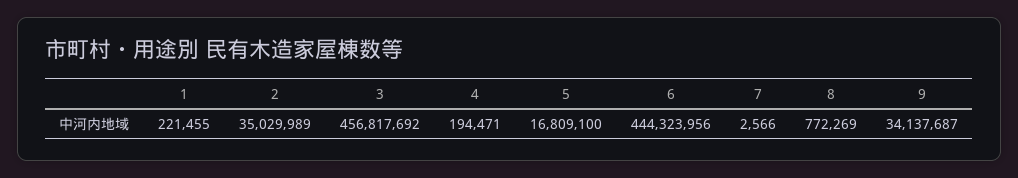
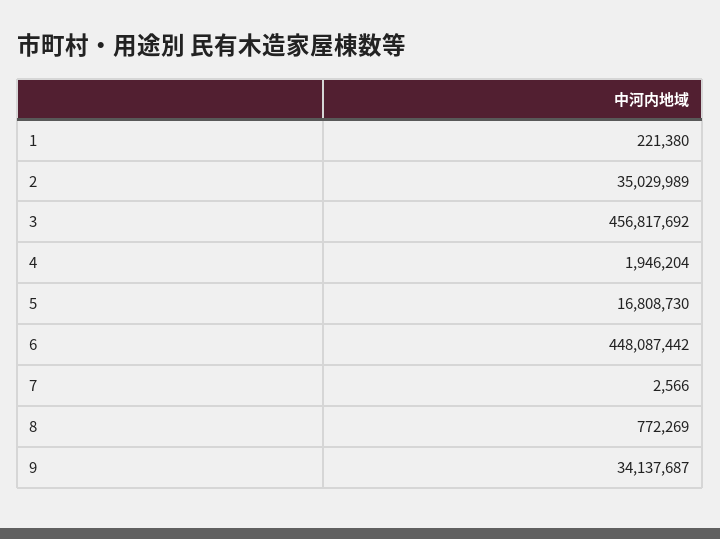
1: 221455 -> 221380
4: 194471 -> 1946204
5: 16809100 -> 16808730
6: 444323956 -> 448087442

